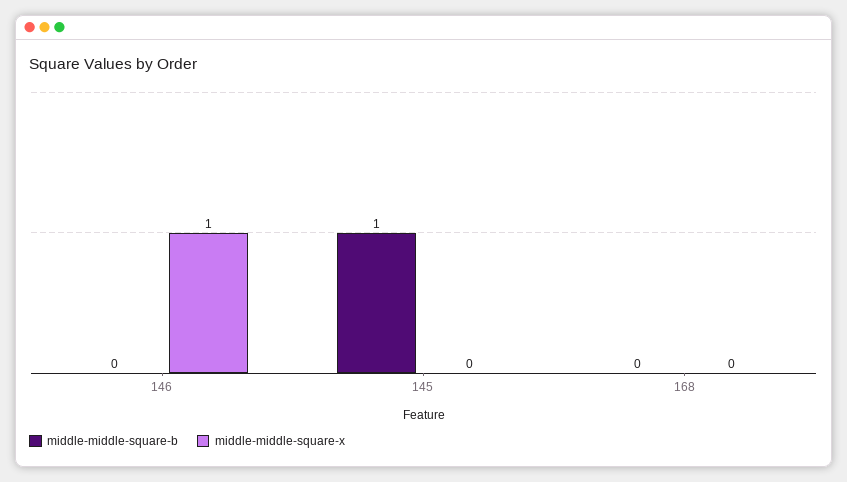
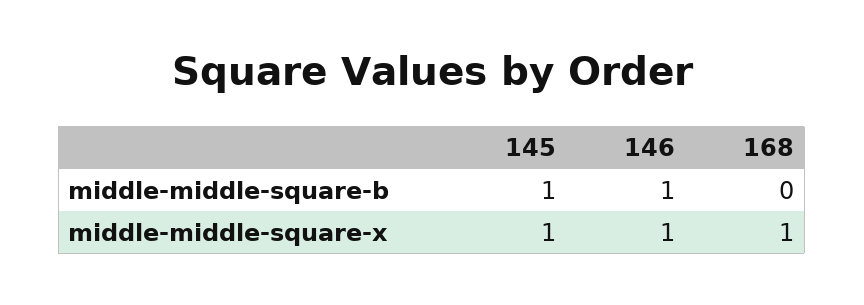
middle-middle-square-b, 146: 0 -> 1
middle-middle-square-x, 145: 0 -> 1
middle-middle-square-x, 168: 0 -> 1

